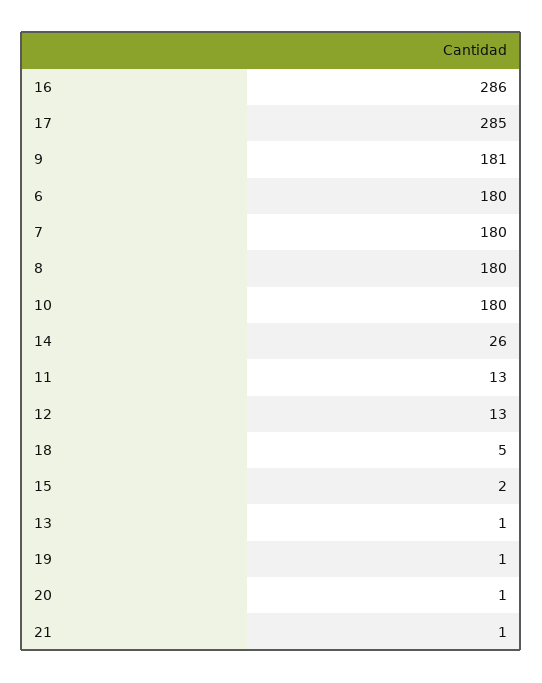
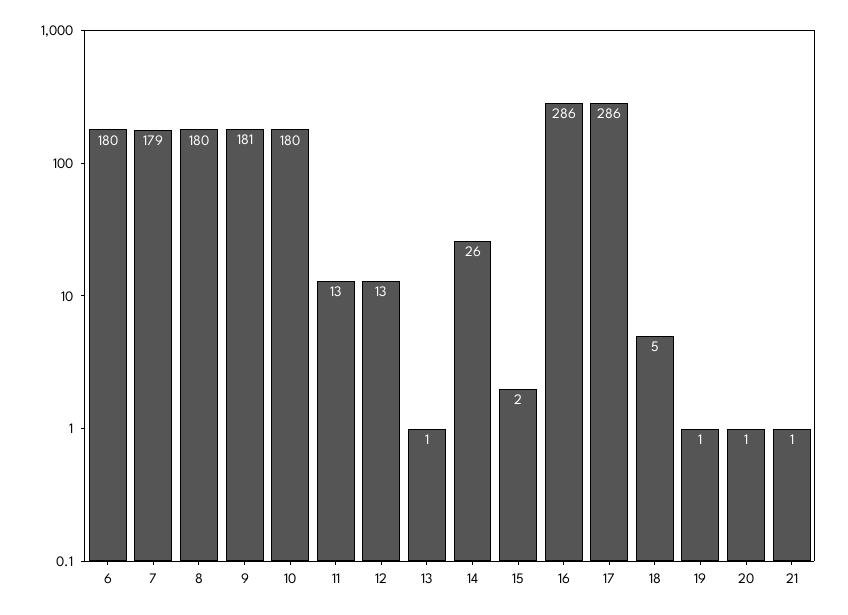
17: 285 -> 286
7: 180 -> 179

